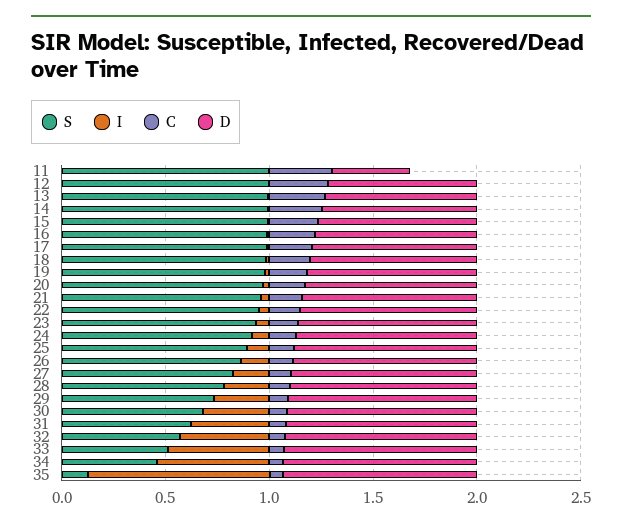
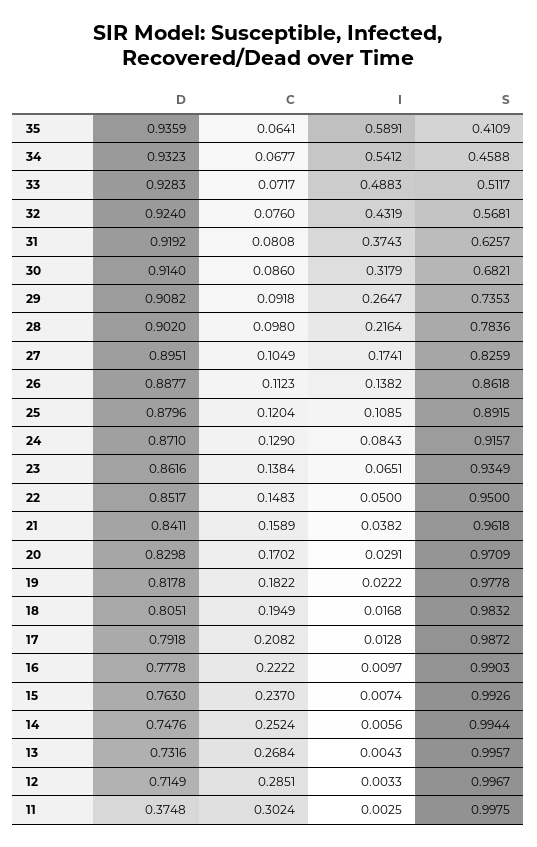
S, 35: 0.1 -> 0.4109
I, 35: 0.9 -> 0.5891

